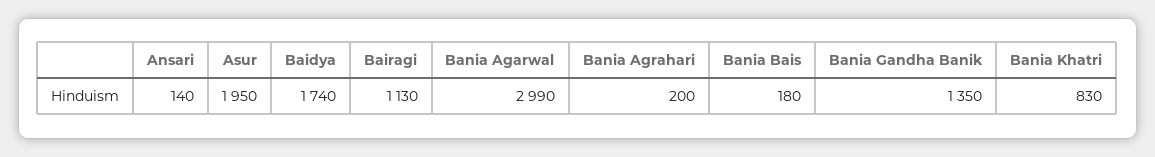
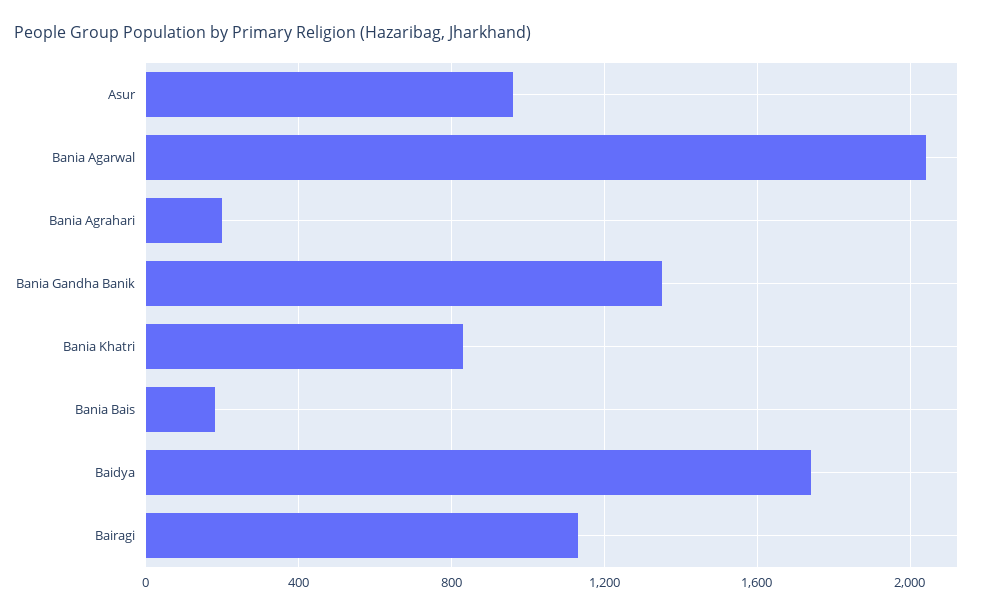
Ansari: 140 -> none
Asur: 1950 -> 950
Bania Agarwal: 2990 -> 2050

